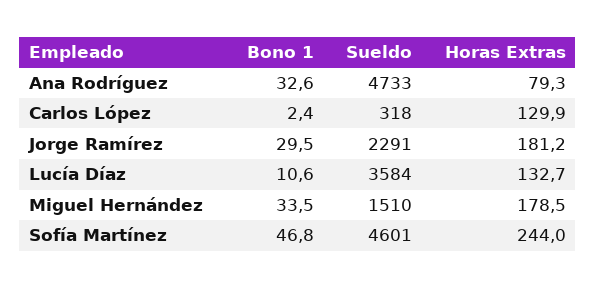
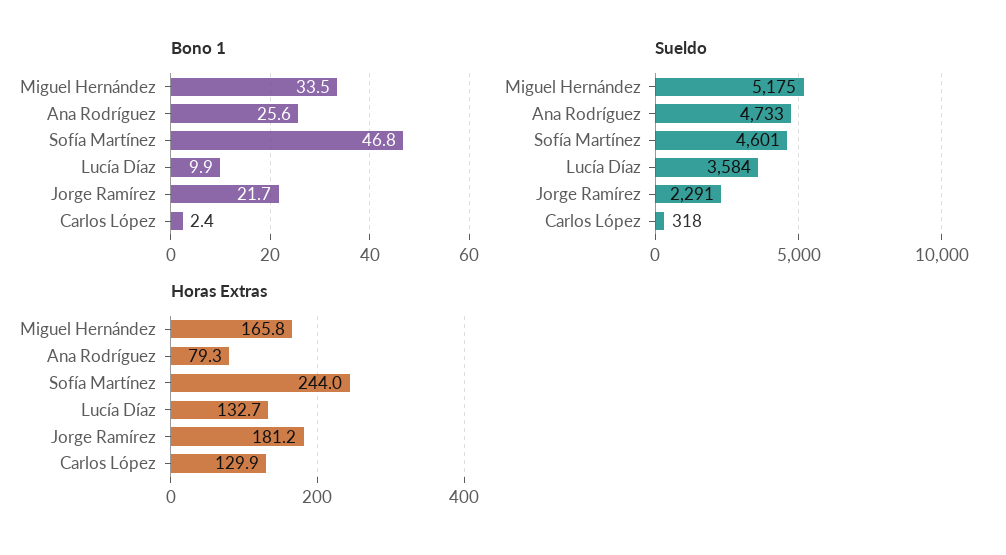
Bono 1, Ana Rodríguez: 32.6 -> 25.6
Bono 1, Jorge Ramírez: 29.5 -> 21.7
Bono 1, Lucía Díaz: 10.6 -> 9.9
Sueldo, Miguel Hernández: 1510 -> 5175
Horas Extras, Miguel Hernández: 178.5 -> 165.8

